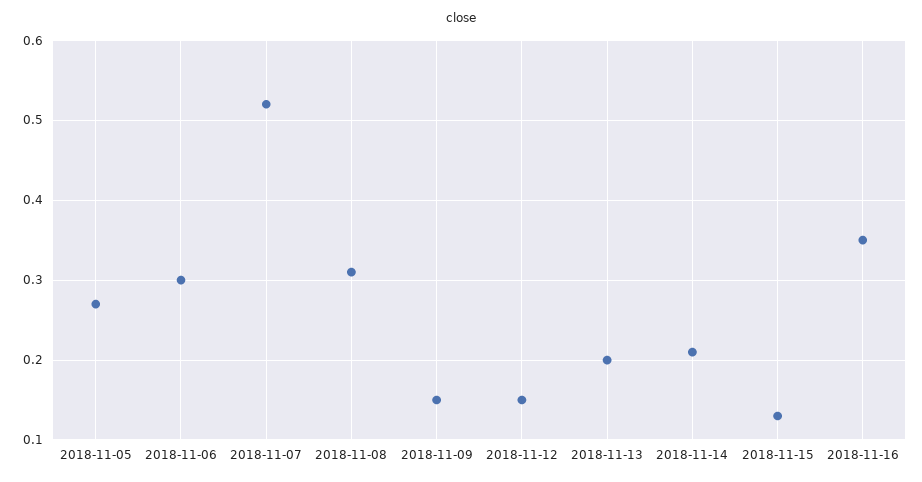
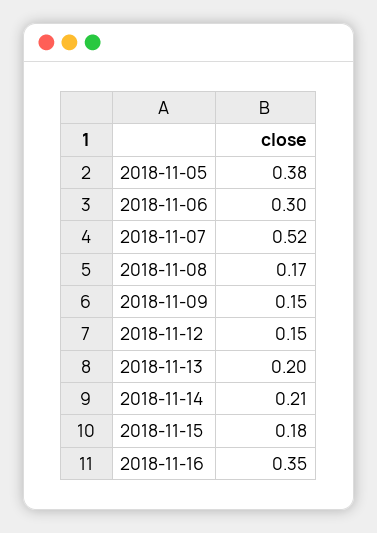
2018-11-05: 0.27 -> 0.38
2018-11-08: 0.31 -> 0.17
2018-11-15: 0.13 -> 0.18

